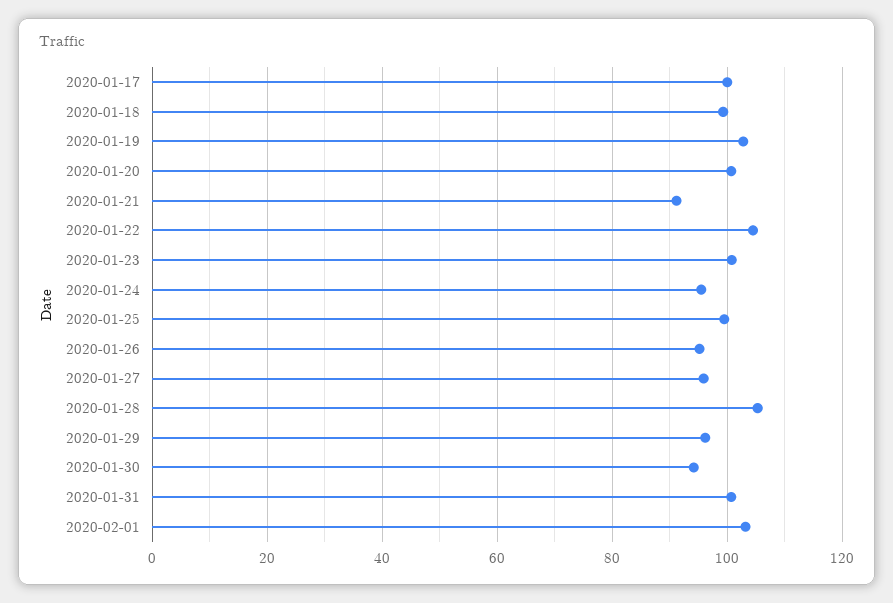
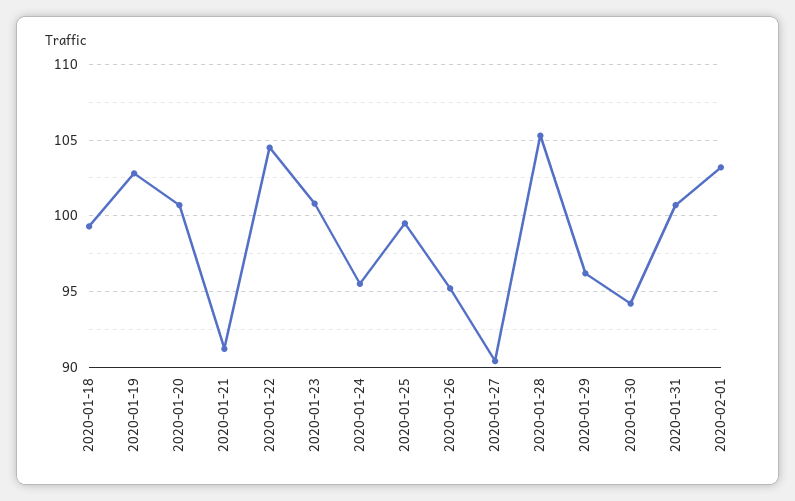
2020-01-17: 100 -> none
2020-01-27: 96 -> 90.5

